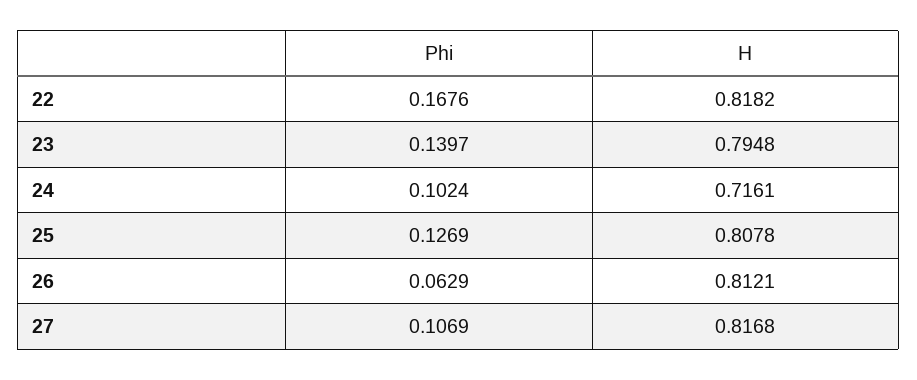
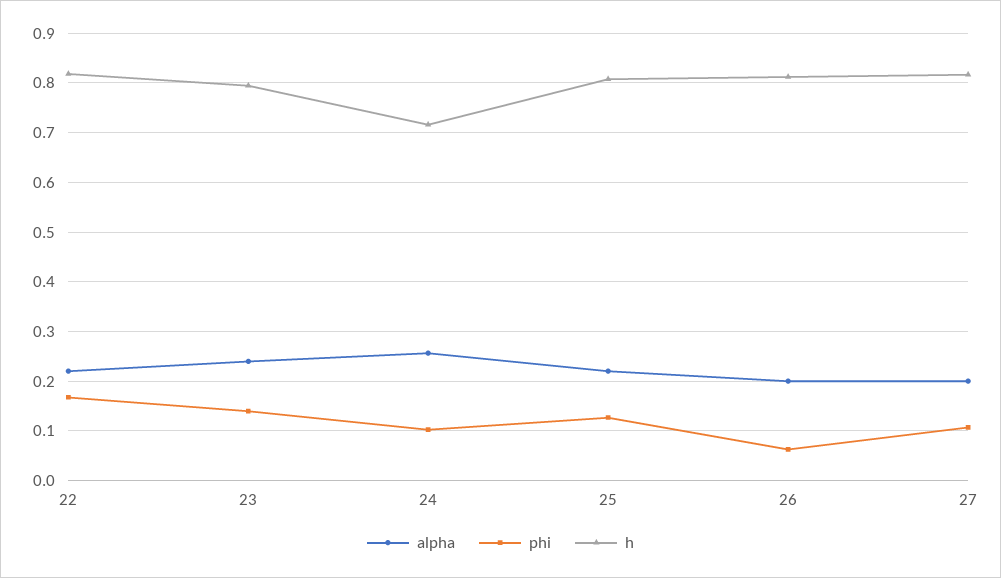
alpha, 22: none -> 0.22
alpha, 23: none -> 0.24
alpha, 24: none -> 0.26
alpha, 25: none -> 0.22
alpha, 26: none -> 0.2
alpha, 27: none -> 0.2

